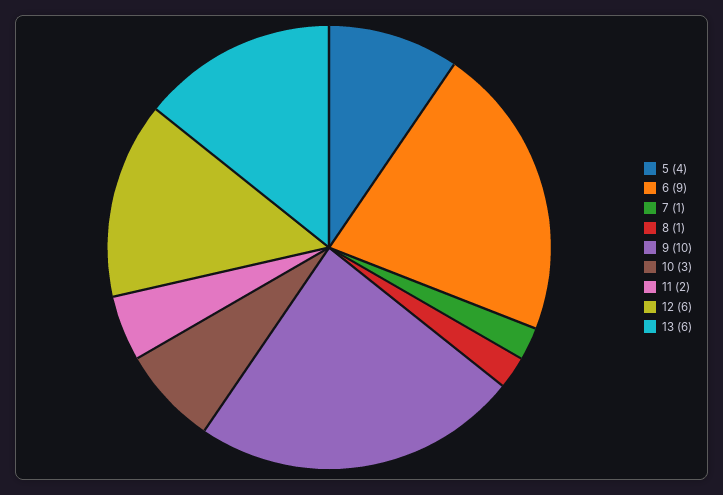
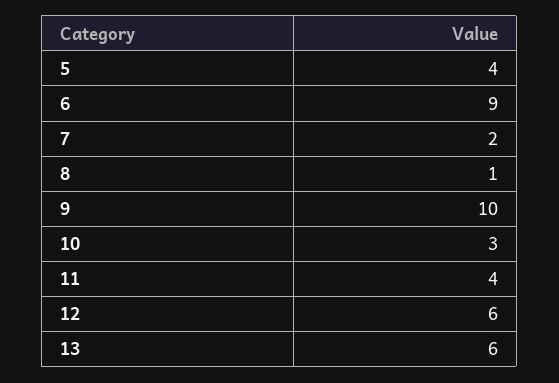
7: 1 -> 2
11: 2 -> 4

